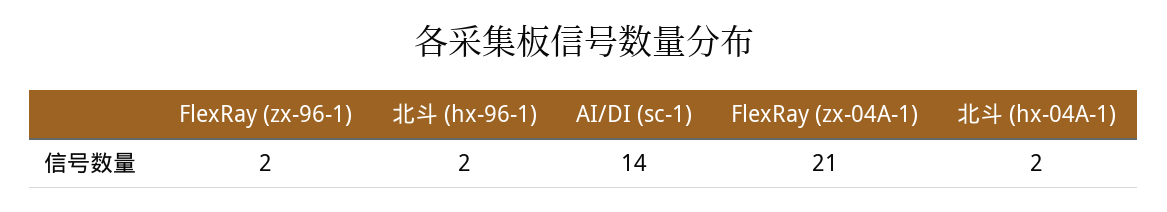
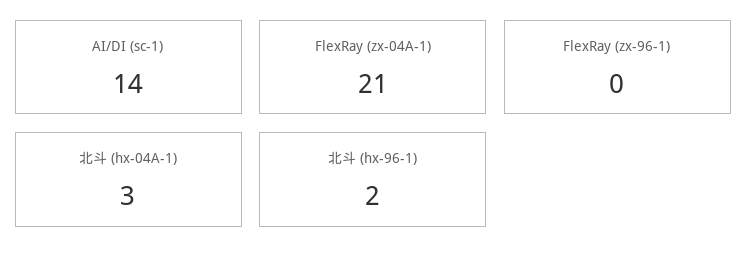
FlexRay (zx-96-1): 2 -> 0
北斗 (hx-04A-1): 2 -> 3

